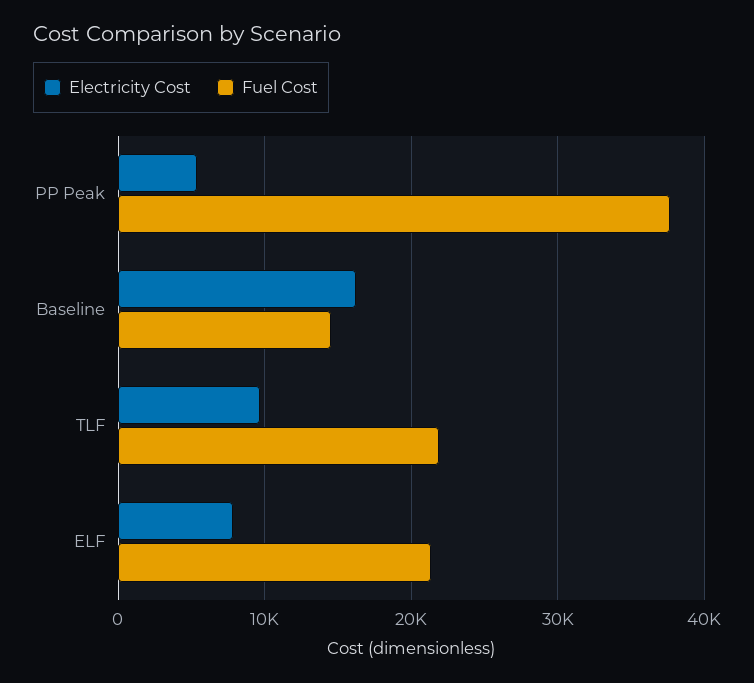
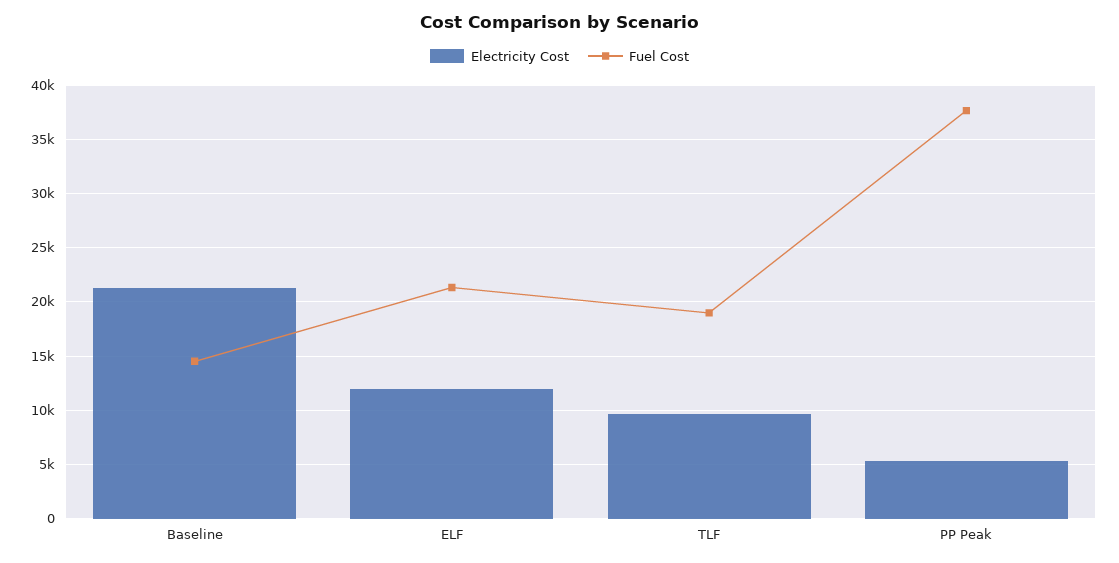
Electricity Cost, Baseline: 16000 -> 21000
Fuel Cost, TLF: 22000 -> 19000
Electricity Cost, ELF: 8000 -> 12000

